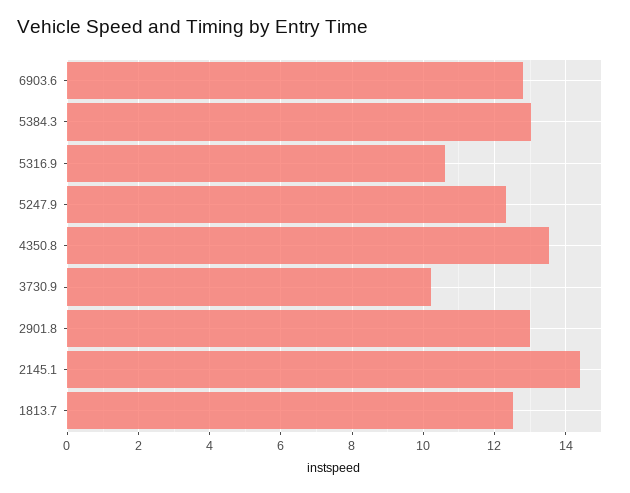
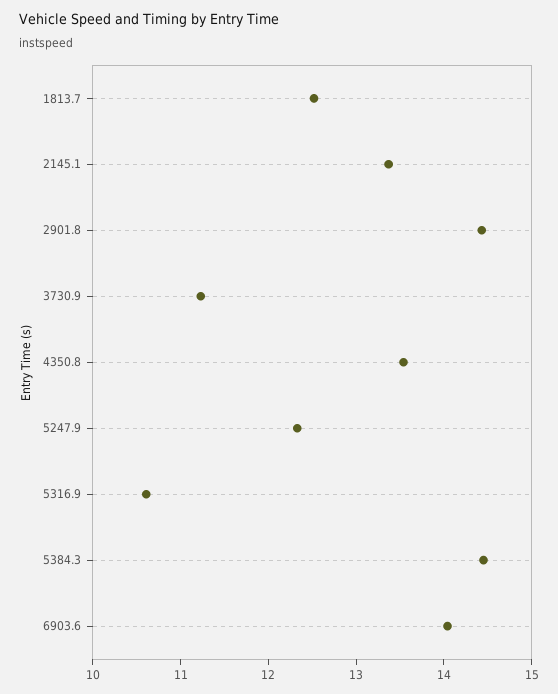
6903.6: 12.8 -> 14
5384.3: 13 -> 14.4
3730.9: 10.2 -> 11.2
2901.8: 13 -> 14.4
2145.1: 14.4 -> 13.4

